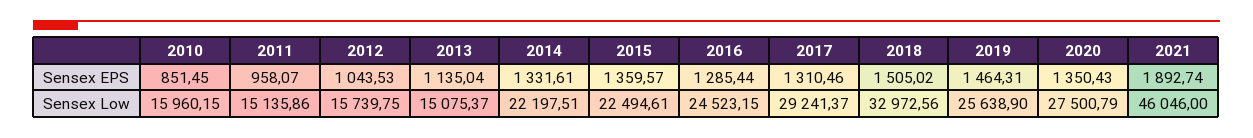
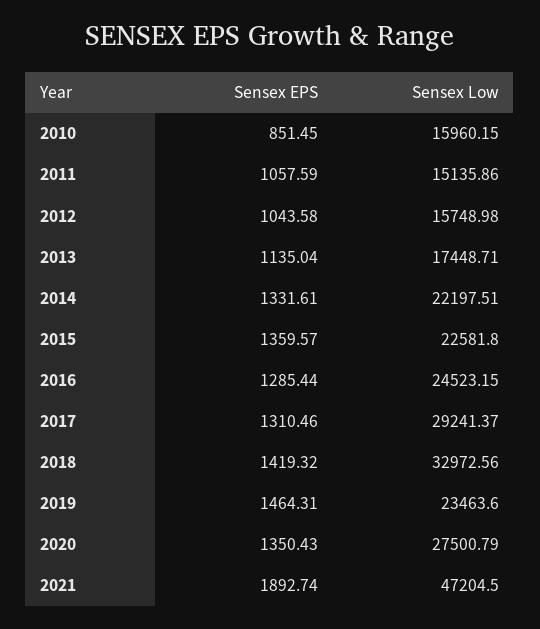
2011, Sensex EPS: 958.07 -> 1057.59
2012, Sensex EPS: 1043.53 -> 1043.58
2018, Sensex EPS: 1505.02 -> 1419.32
2012, Sensex Low: 15739.75 -> 15748.98
2013, Sensex Low: 15075.37 -> 17448.71
2015, Sensex Low: 22494.61 -> 22581.8
2019, Sensex Low: 25638.9 -> 23463.6
2021, Sensex Low: 46046 -> 47204.5

